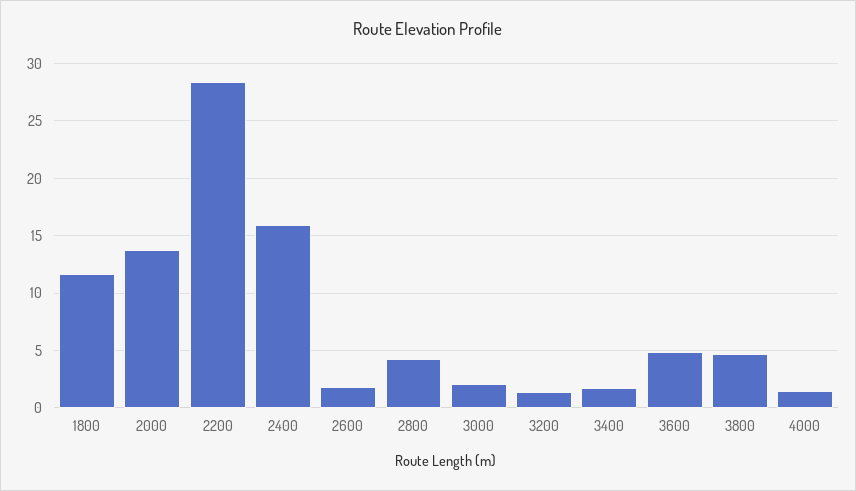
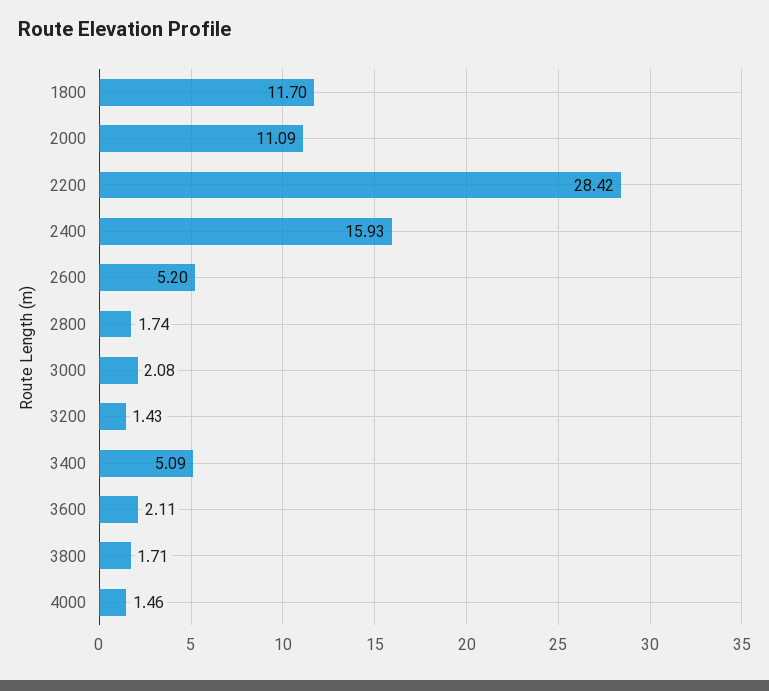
2000: 14 -> 11.09
2600: 2 -> 5.2
2800: 4 -> 1.74
3400: 2 -> 5.09
3600: 5 -> 2.11
3800: 5 -> 1.71

